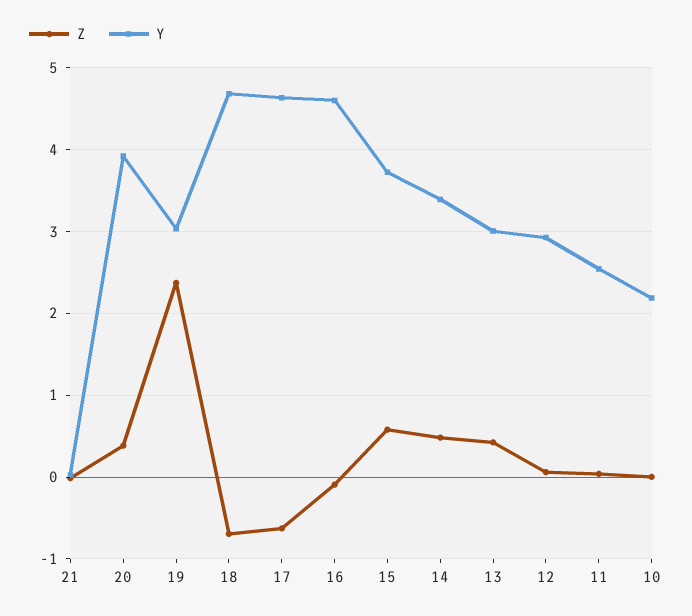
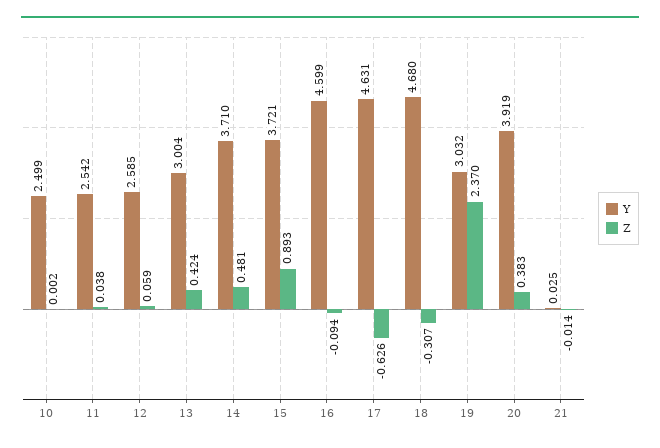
Z, 18: -0.7 -> -0.307
Z, 15: 0.6 -> 0.893
Y, 14: 3.4 -> 3.71
Y, 12: 2.9 -> 2.585
Y, 10: 2.2 -> 2.499

